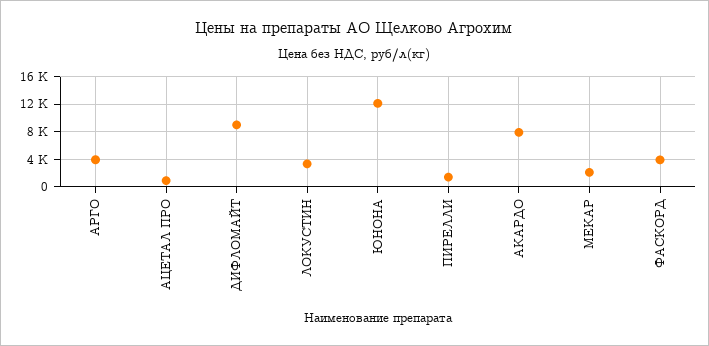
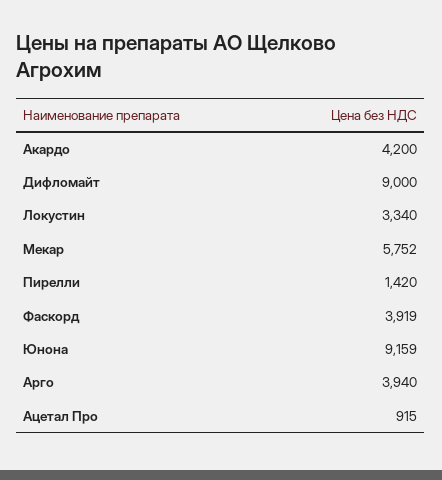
ЮНОНА: 12000 -> 9159
АКАРДО: 8000 -> 4200
МЕКАР: 2000 -> 5752

